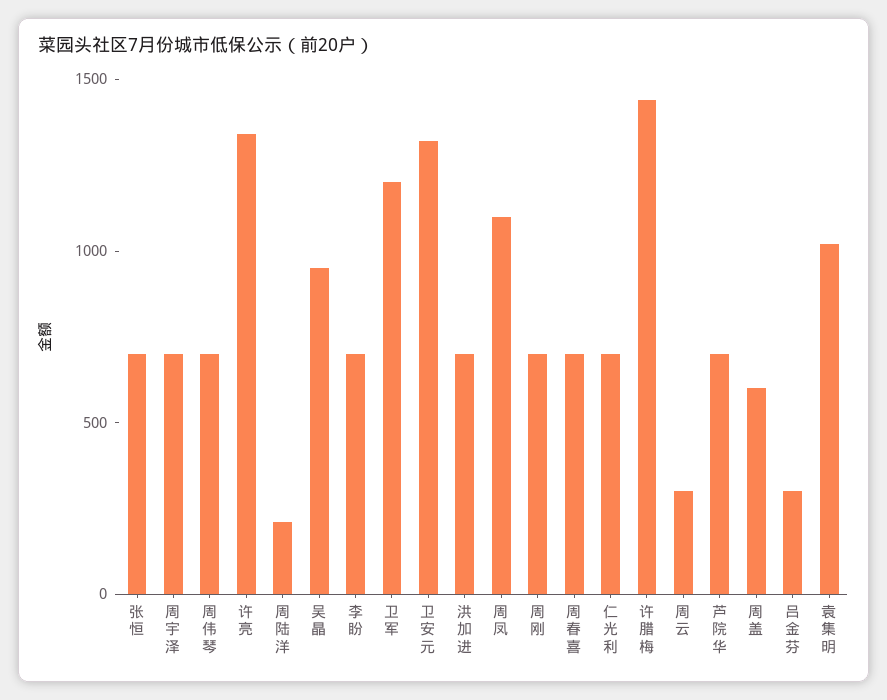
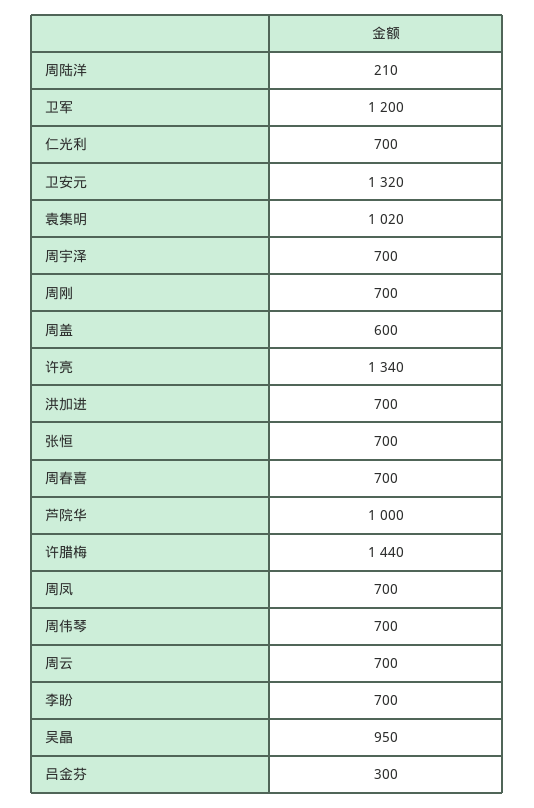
周凤: 1100 -> 700
周云: 300 -> 700
芦院华: 700 -> 1000

